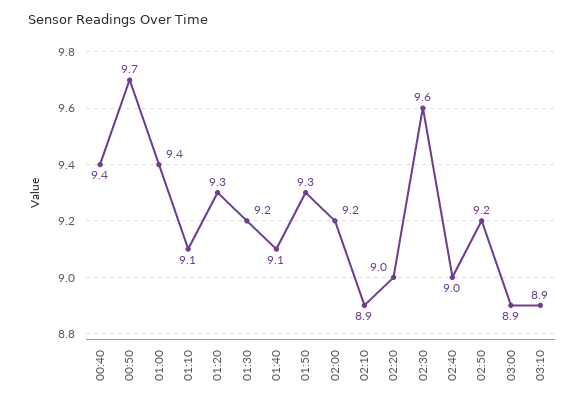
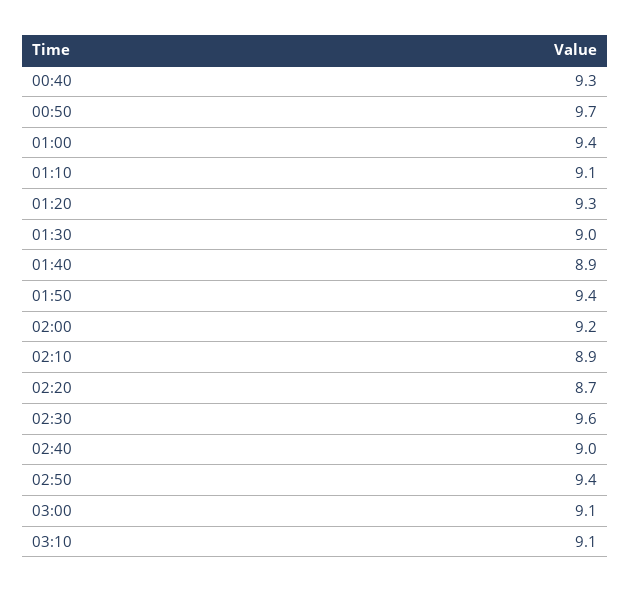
00:40: 9.4 -> 9.3
01:30: 9.2 -> 9
01:40: 9.1 -> 8.9
01:50: 9.3 -> 9.4
02:20: 9 -> 8.7
02:50: 9.2 -> 9.4
03:00: 8.9 -> 9.1
03:10: 8.9 -> 9.1

